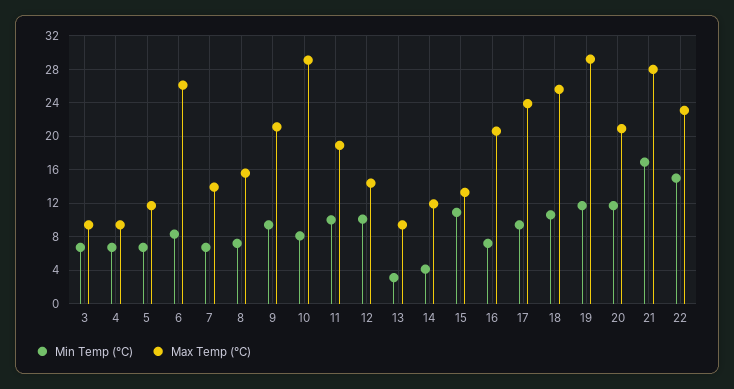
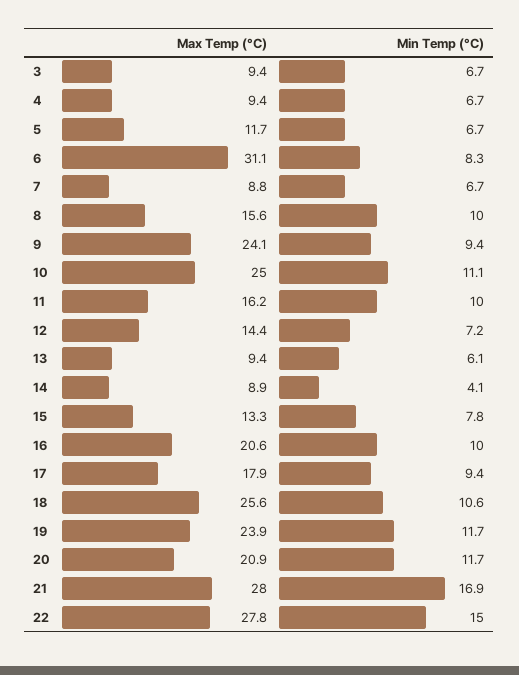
Max Temp (°C), 6: 26 -> 31.1
Max Temp (°C), 7: 14 -> 8.8
Min Temp (°C), 8: 7 -> 10
Max Temp (°C), 9: 21 -> 24.1
Min Temp (°C), 10: 8 -> 11.1
Max Temp (°C), 10: 29 -> 25
Max Temp (°C), 11: 19 -> 16.2
Min Temp (°C), 12: 10 -> 7.2
Min Temp (°C), 13: 3 -> 6.1
Max Temp (°C), 14: 12 -> 8.9
Min Temp (°C), 15: 11 -> 7.8
Min Temp (°C), 16: 7 -> 10
Max Temp (°C), 17: 24 -> 17.9
Max Temp (°C), 19: 29 -> 23.9
Max Temp (°C), 22: 23 -> 27.8

